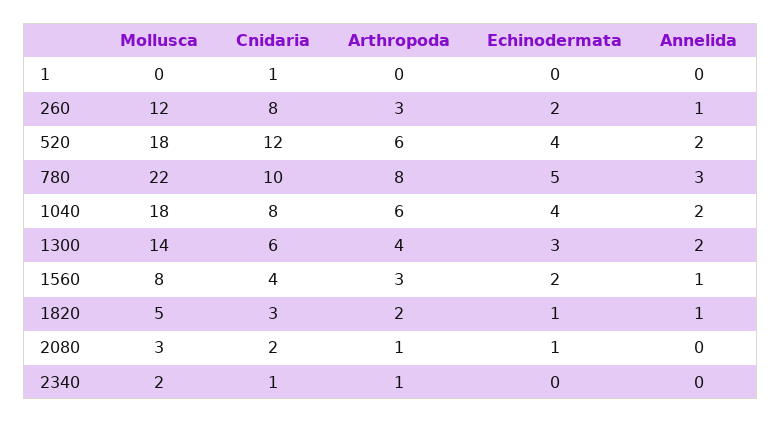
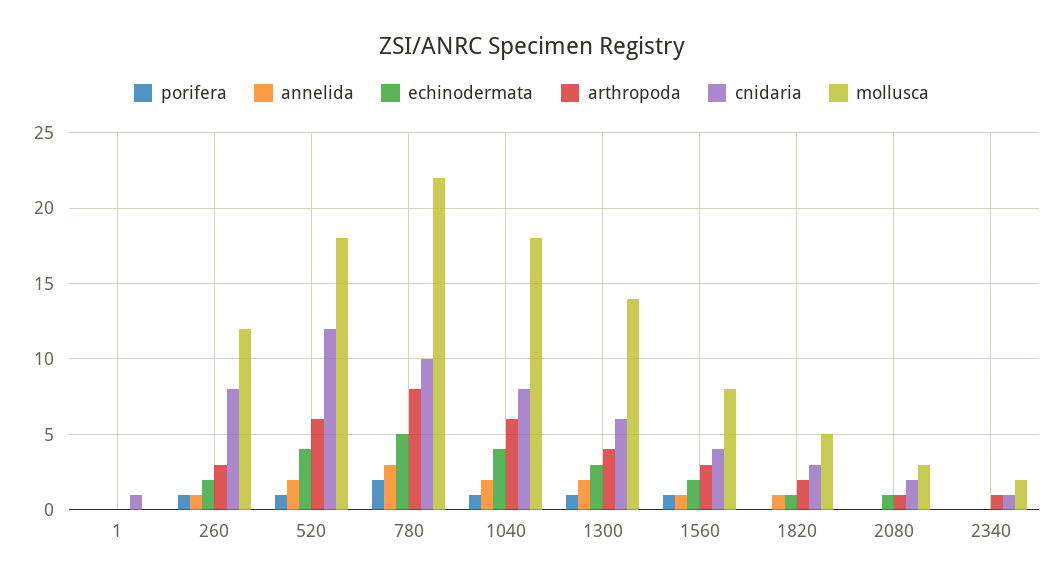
porifera, 1: none -> 0
porifera, 260: none -> 1
porifera, 520: none -> 1
porifera, 780: none -> 2
porifera, 1040: none -> 1
porifera, 1300: none -> 1
porifera, 1560: none -> 1
porifera, 1820: none -> 0
porifera, 2080: none -> 0
porifera, 2340: none -> 0

